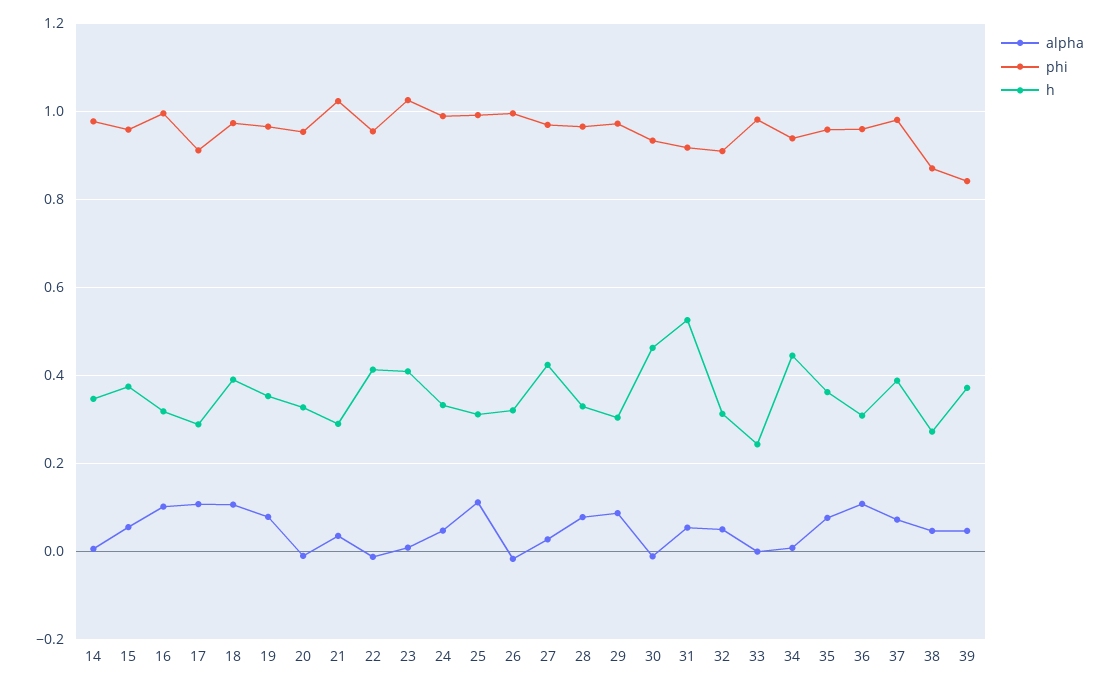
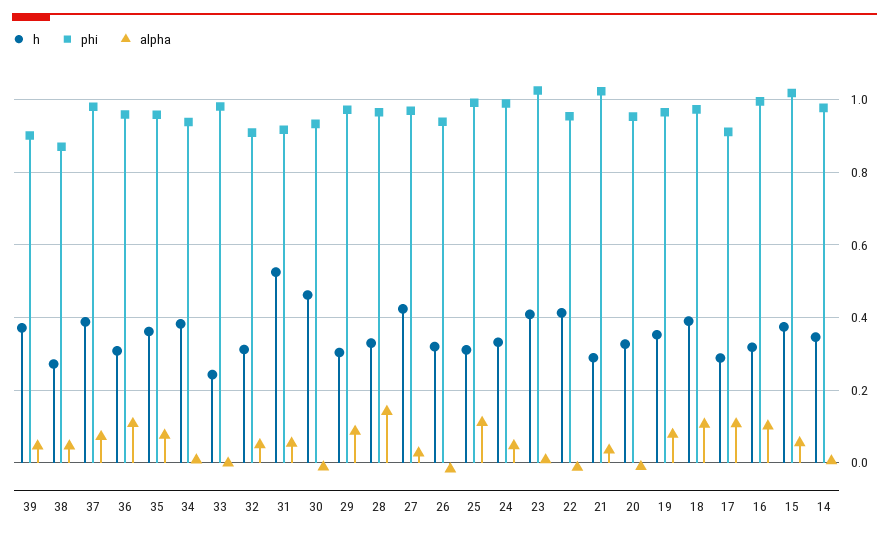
phi, 15: 0.96 -> 1.02
phi, 26: 1 -> 0.94
alpha, 28: 0.08 -> 0.14
h, 34: 0.44 -> 0.38
phi, 39: 0.84 -> 0.9

